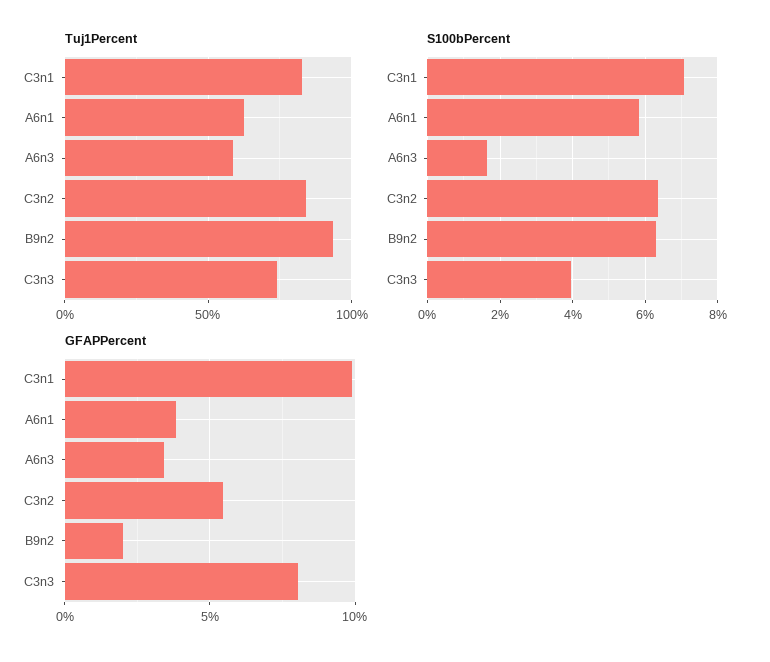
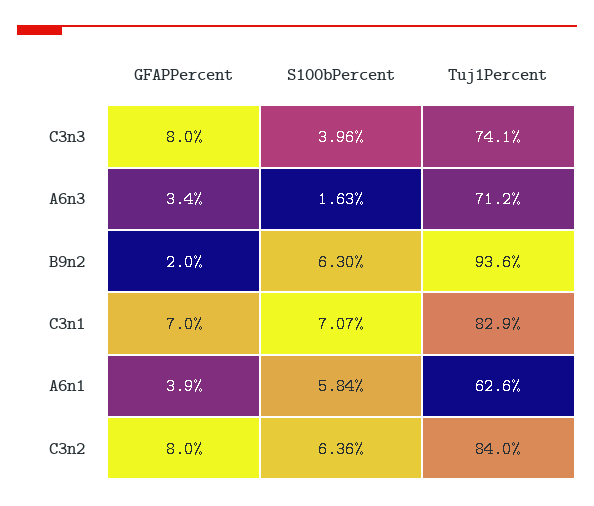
Tuj1Percent, A6n3: 60 -> 71.2
GFAPPercent, C3n1: 10 -> 7
GFAPPercent, C3n2: 5.5 -> 8

